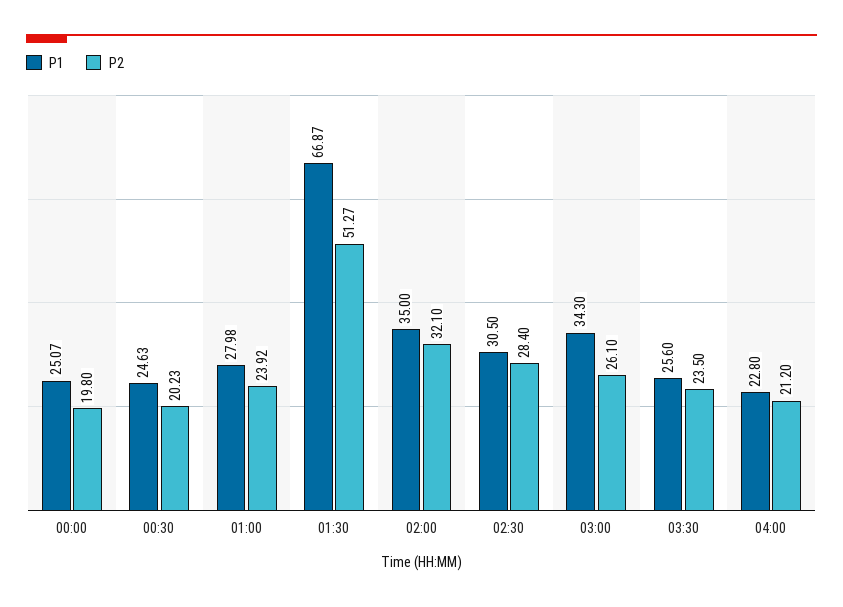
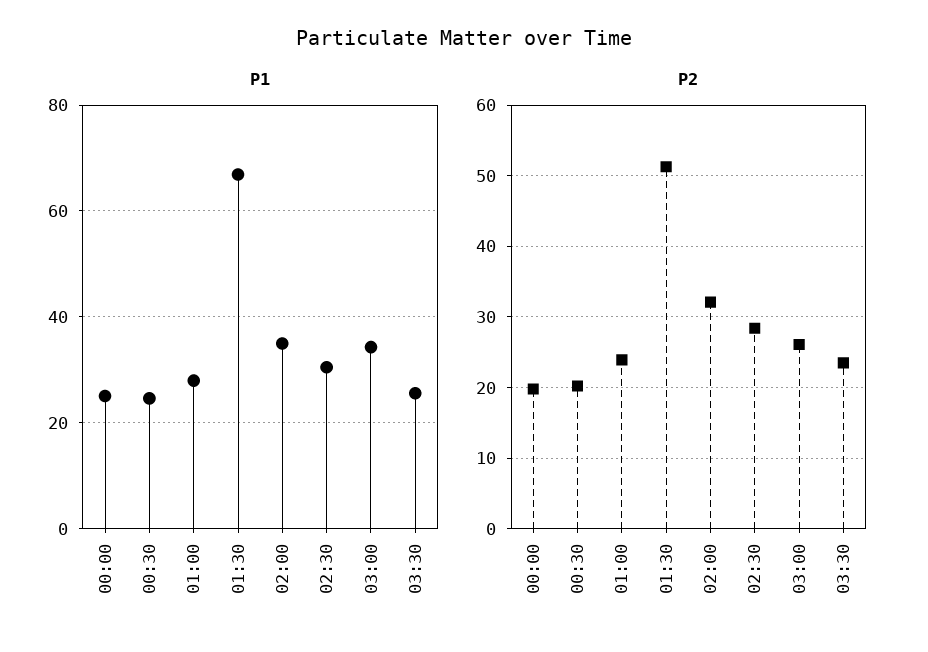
P1, 04:00: 22.8 -> none
P2, 04:00: 21.2 -> none

